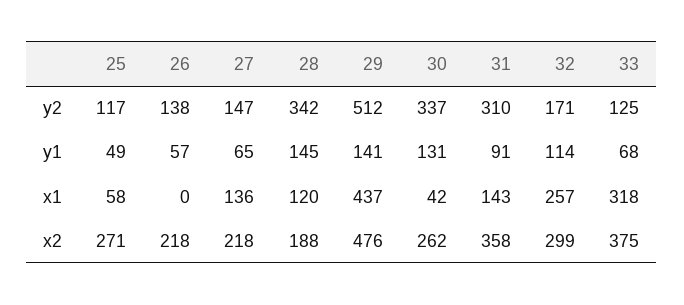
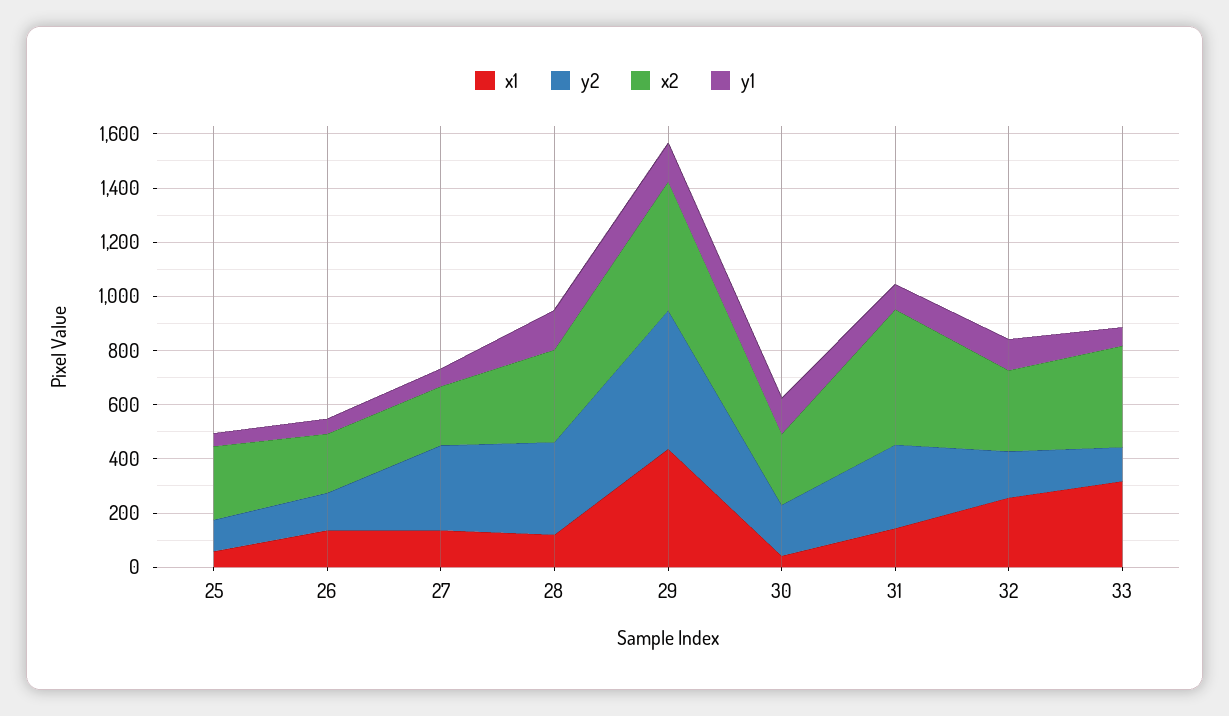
y2, 27: 147 -> 300
y2, 30: 337 -> 200
x1, 26: 0 -> 150
x2, 28: 188 -> 350
x2, 31: 358 -> 500

